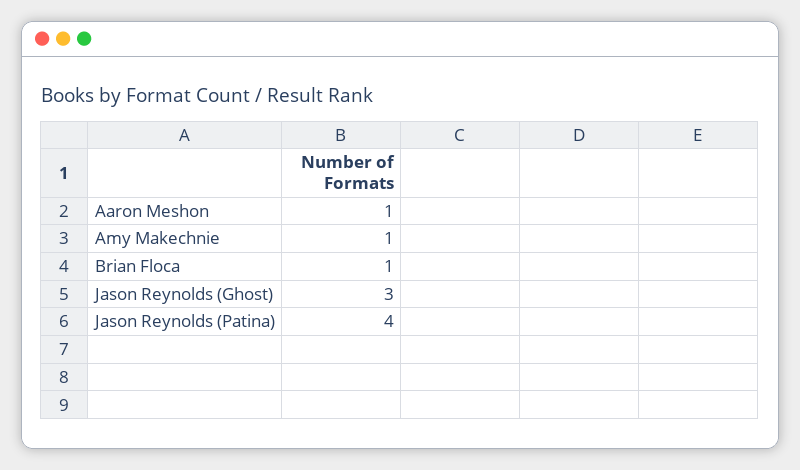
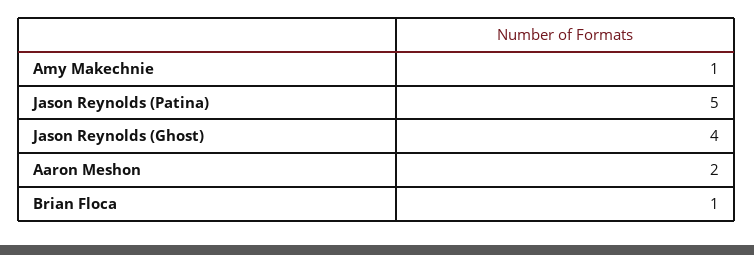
Aaron Meshon: 1 -> 2
Jason Reynolds (Ghost): 3 -> 4
Jason Reynolds (Patina): 4 -> 5

